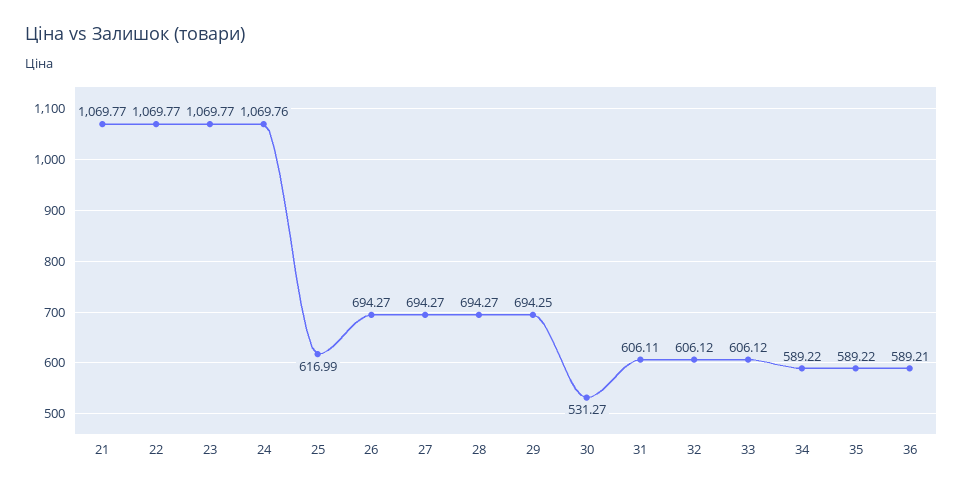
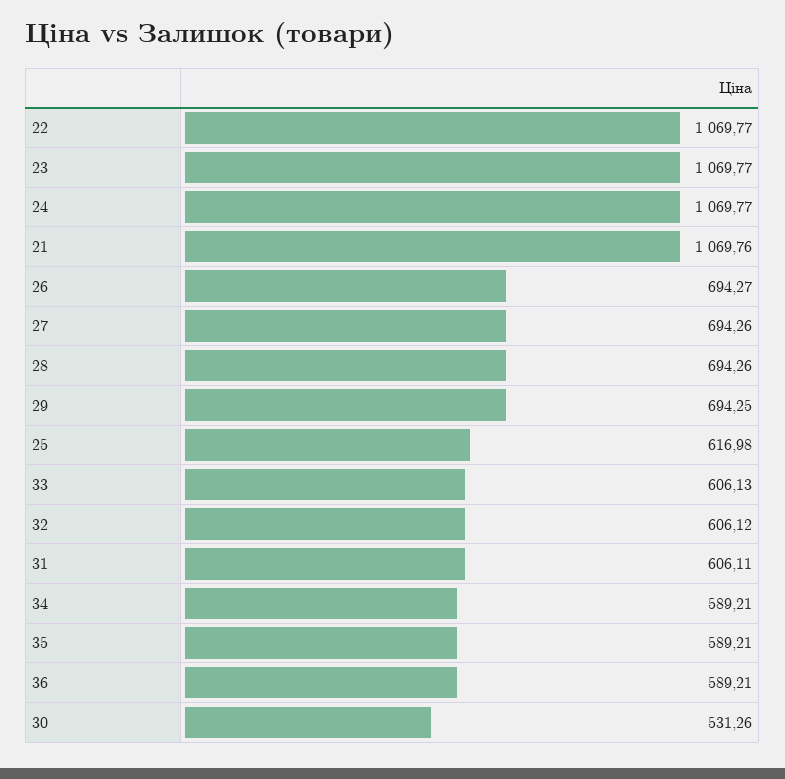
21: 1069.77 -> 1069.76
24: 1069.76 -> 1069.77
25: 616.99 -> 616.98
27: 694.27 -> 694.26
28: 694.27 -> 694.26
30: 531.27 -> 531.26
33: 606.12 -> 606.13
34: 589.22 -> 589.21
35: 589.22 -> 589.21

